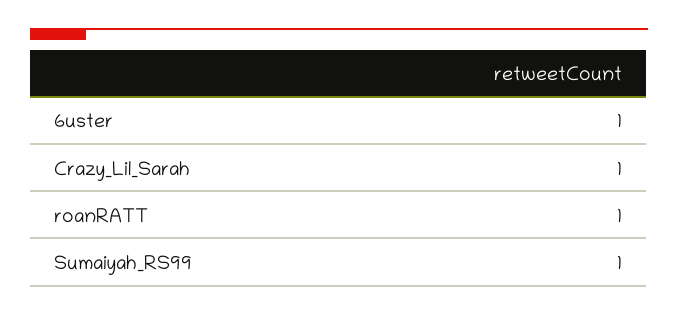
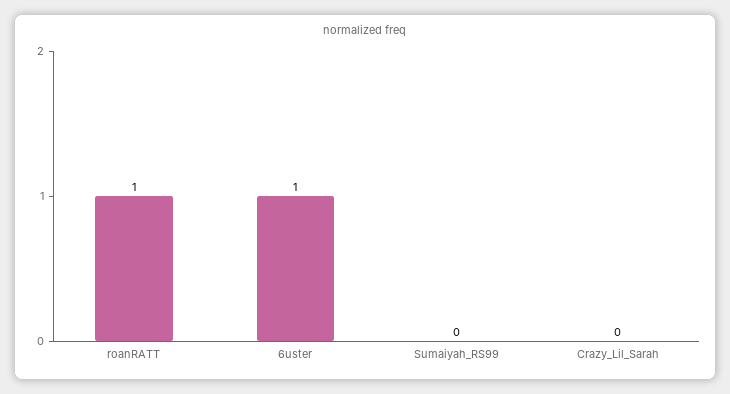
Crazy_Lil_Sarah: 1 -> 0
Sumaiyah_RS99: 1 -> 0

